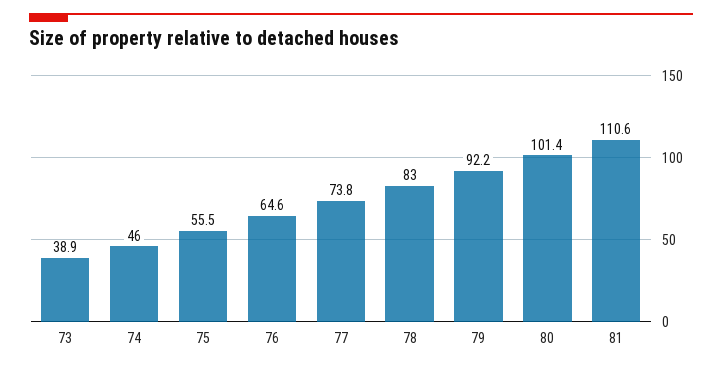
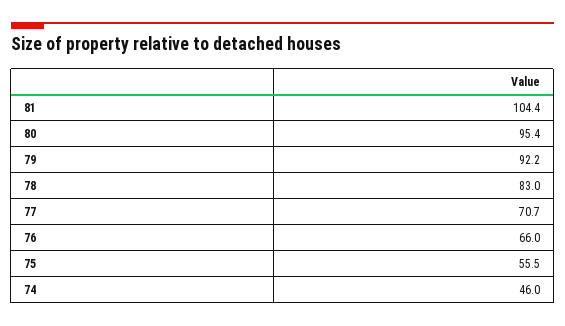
73: 38.9 -> none
76: 64.6 -> 66
77: 73.8 -> 70.7
80: 101.4 -> 95.4
81: 110.6 -> 104.4

